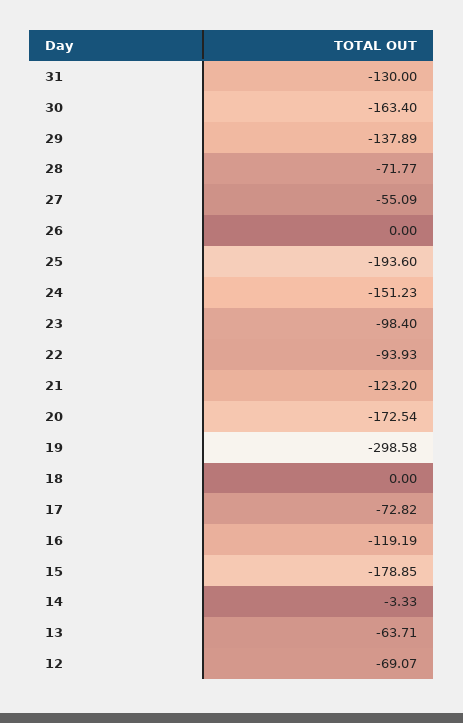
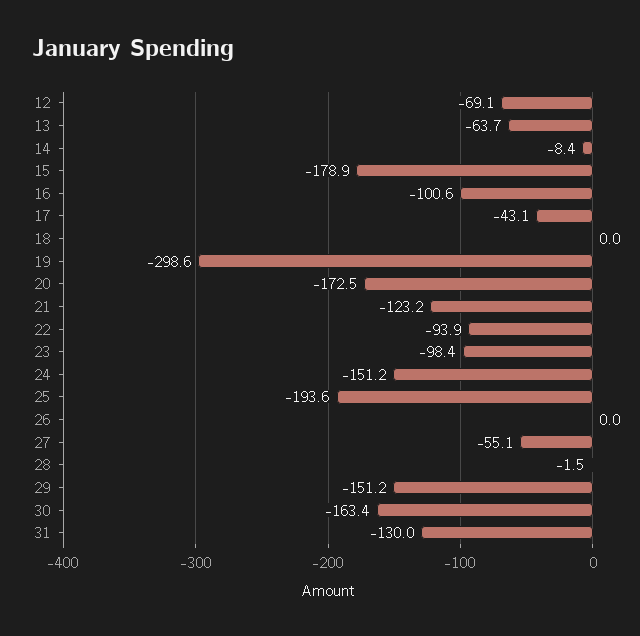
29: -137.89 -> -151.2
28: -71.77 -> -1.5
17: -72.82 -> -43.1
16: -119.19 -> -100.6
14: -3.33 -> -8.4

